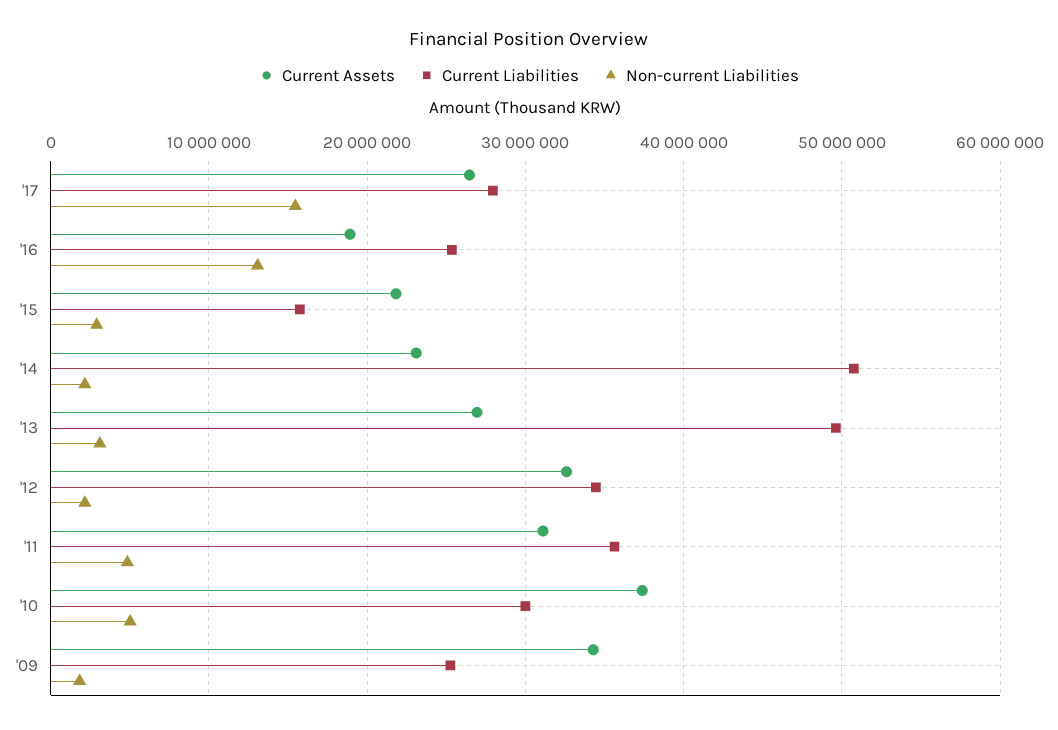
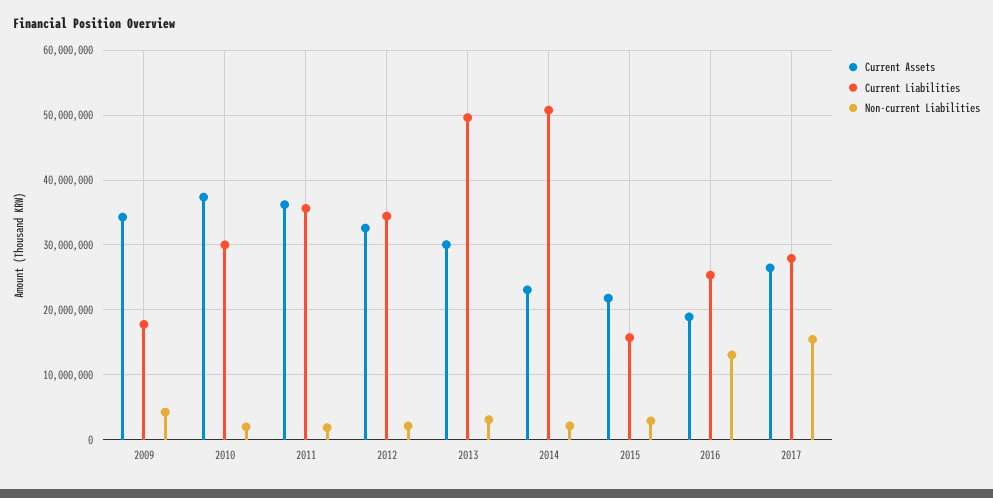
Current Assets, '13: 27000000 -> 30000000
Current Assets, '11: 31000000 -> 36000000
Non-current Liabilities, '11: 5000000 -> 2000000
Non-current Liabilities, '10: 5000000 -> 2000000
Current Liabilities, '09: 25000000 -> 18000000
Non-current Liabilities, '09: 2000000 -> 4000000

